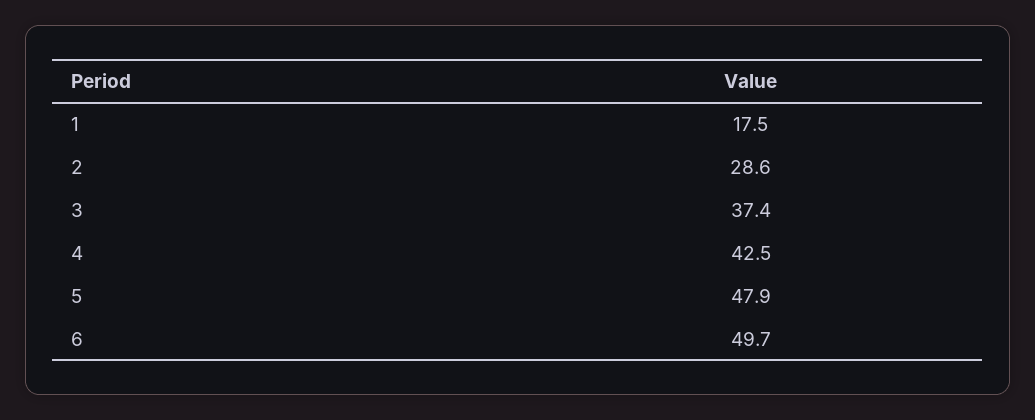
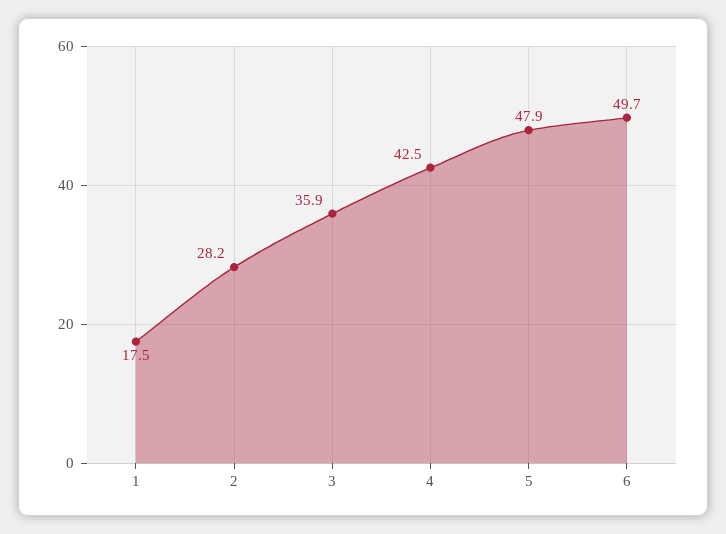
2: 28.6 -> 28.2
3: 37.4 -> 35.9

